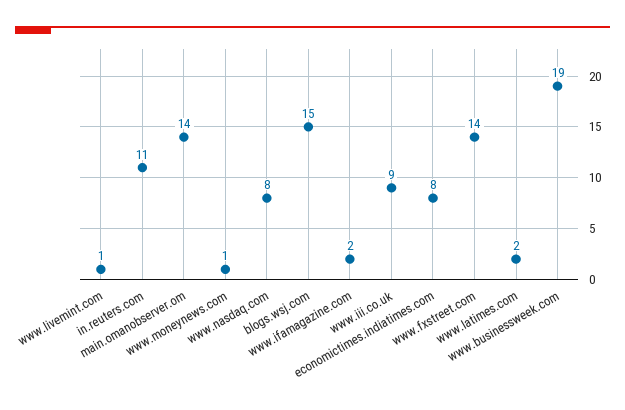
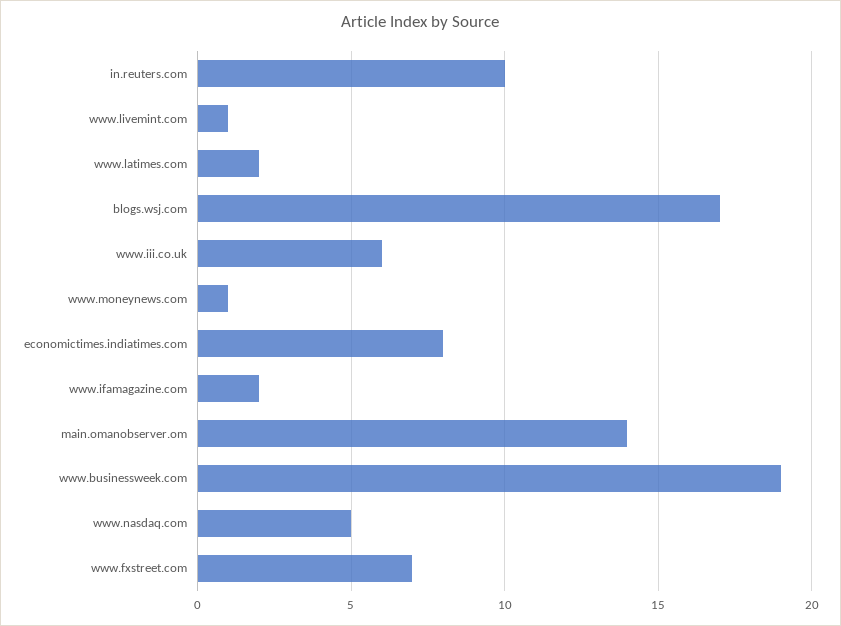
in.reuters.com: 11 -> 10
www.nasdaq.com: 8 -> 5
blogs.wsj.com: 15 -> 17
www.iii.co.uk: 9 -> 6
www.fxstreet.com: 14 -> 7

